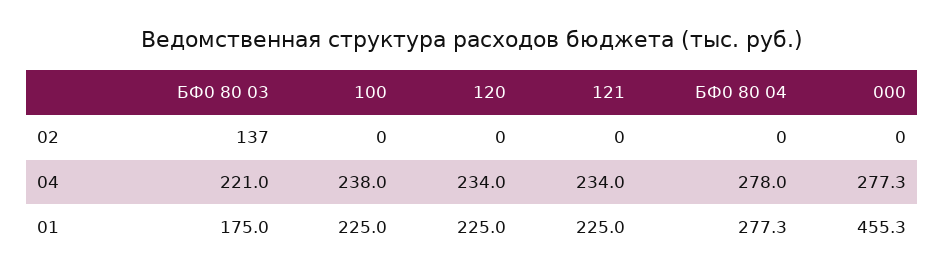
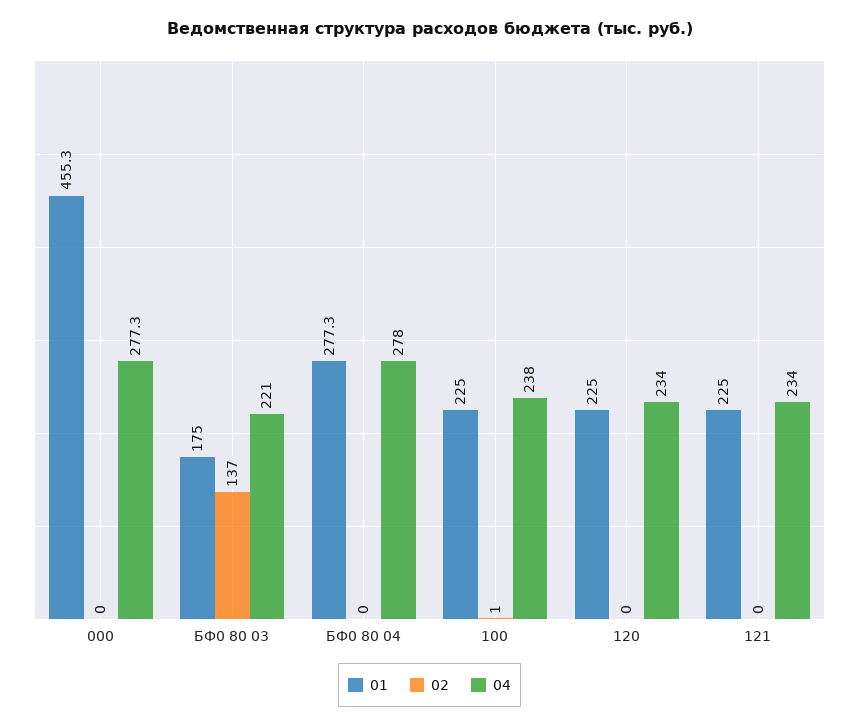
02, 100: 0 -> 1

